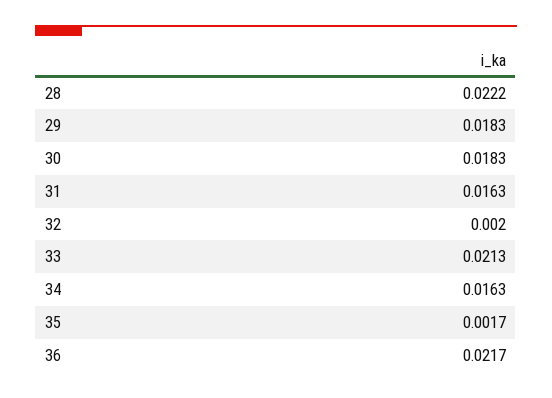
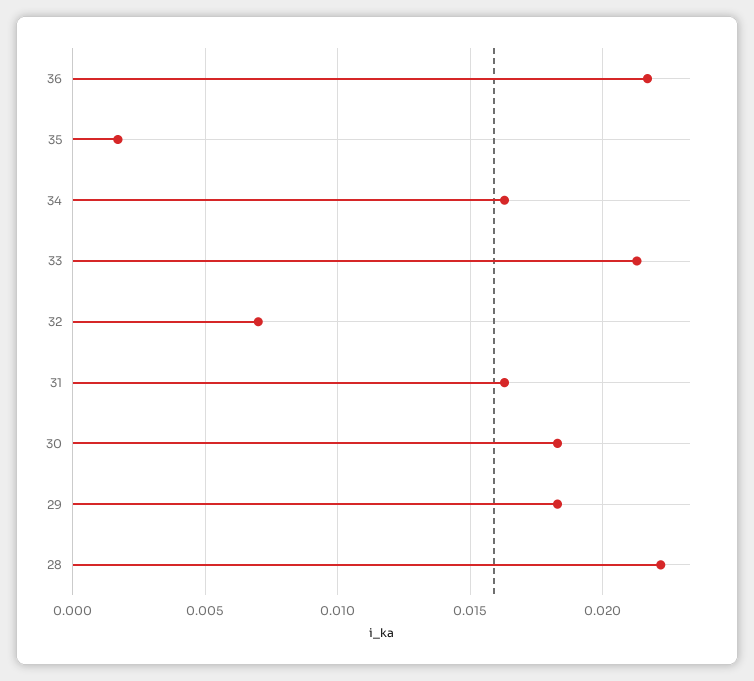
32: 0.002 -> 0.007

